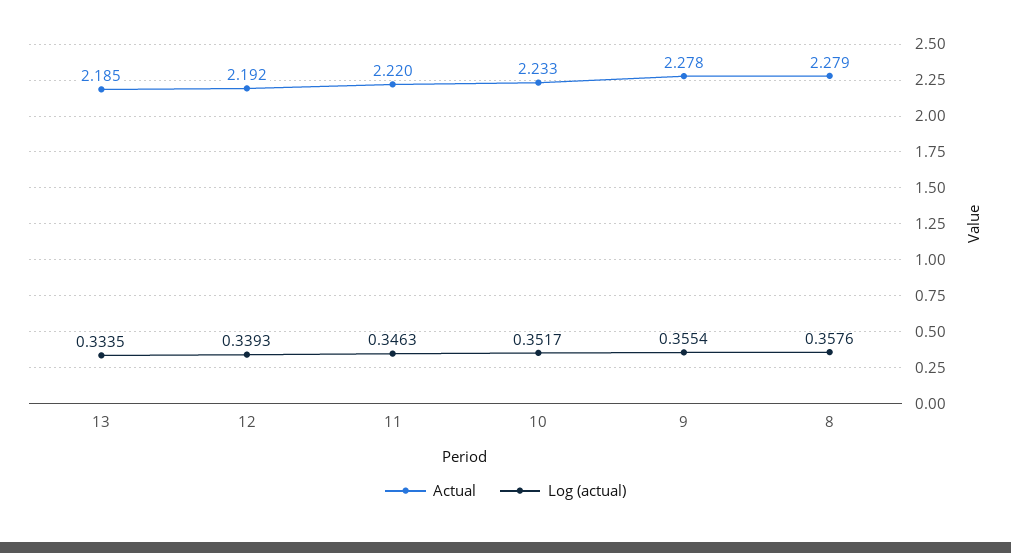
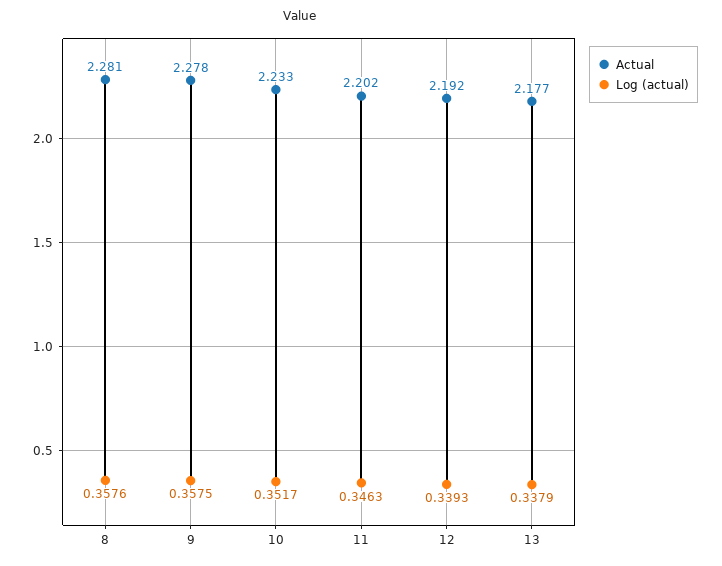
Actual, 13: 2.185 -> 2.177
Log (actual), 13: 0.3335 -> 0.3379
Actual, 11: 2.22 -> 2.202
Log (actual), 9: 0.3554 -> 0.3575
Actual, 8: 2.279 -> 2.281

